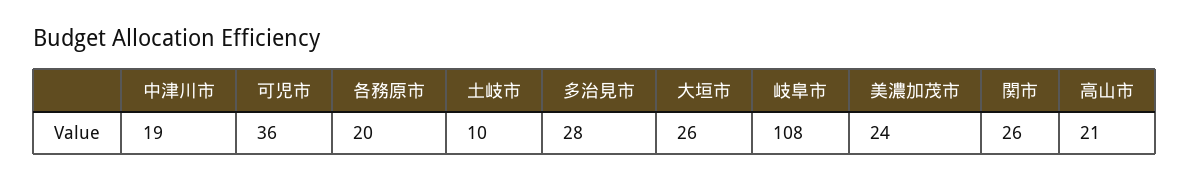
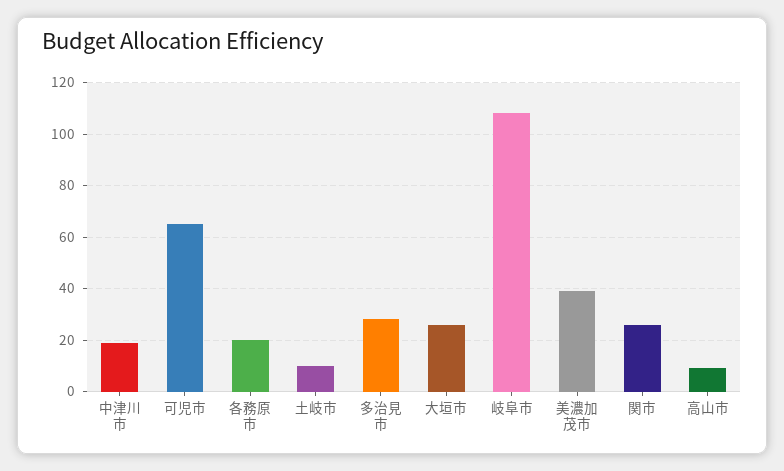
可児市: 36 -> 65
美濃加茂市: 24 -> 40
高山市: 21 -> 10

